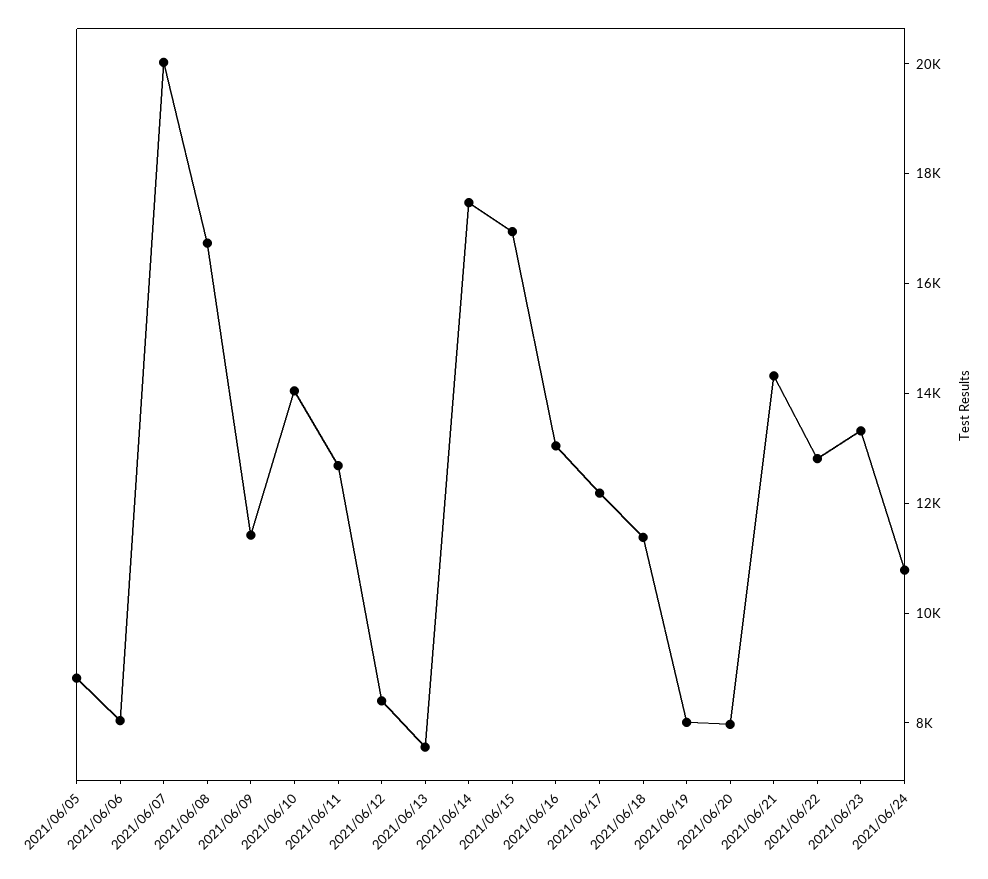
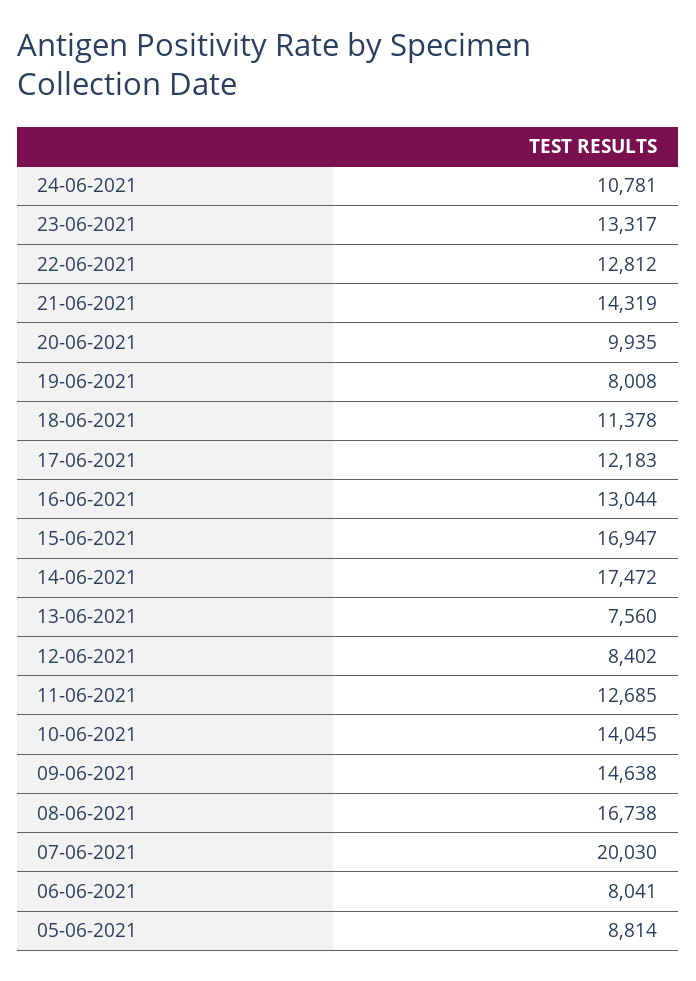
2021/06/09: 11500 -> 14638
2021/06/20: 8000 -> 9935

